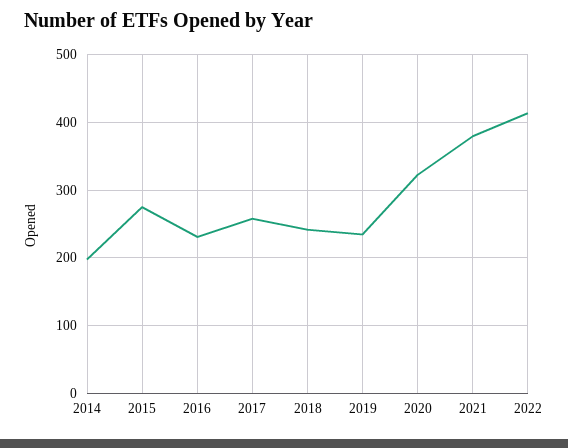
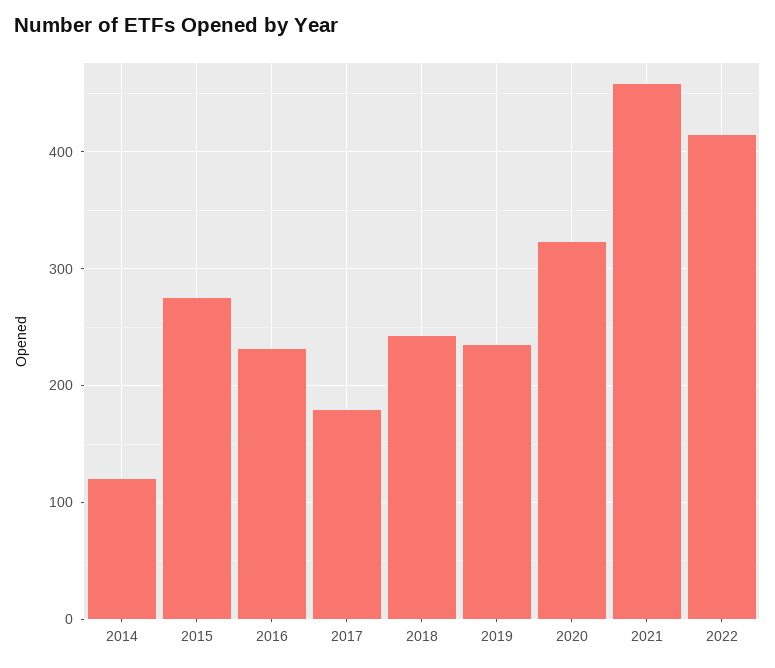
2014: 200 -> 120
2017: 260 -> 180
2021: 380 -> 460

